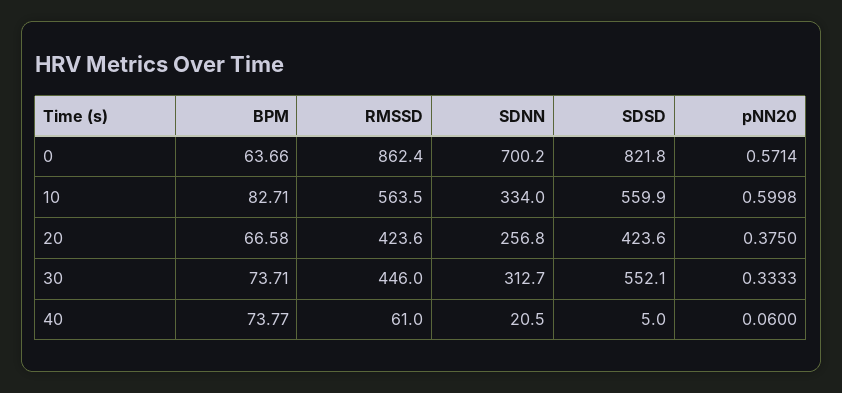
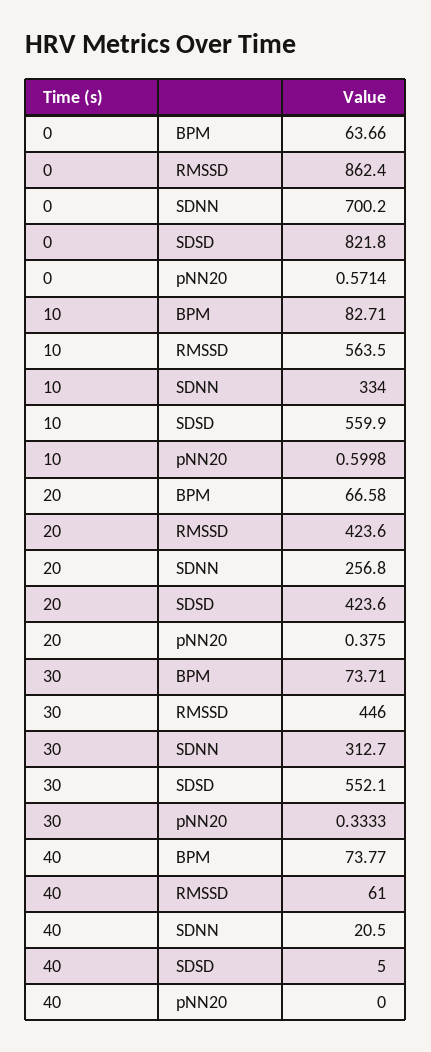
pNN20, 40: 0.06 -> 0

